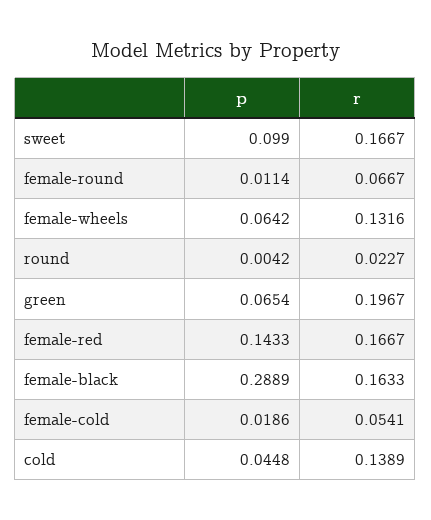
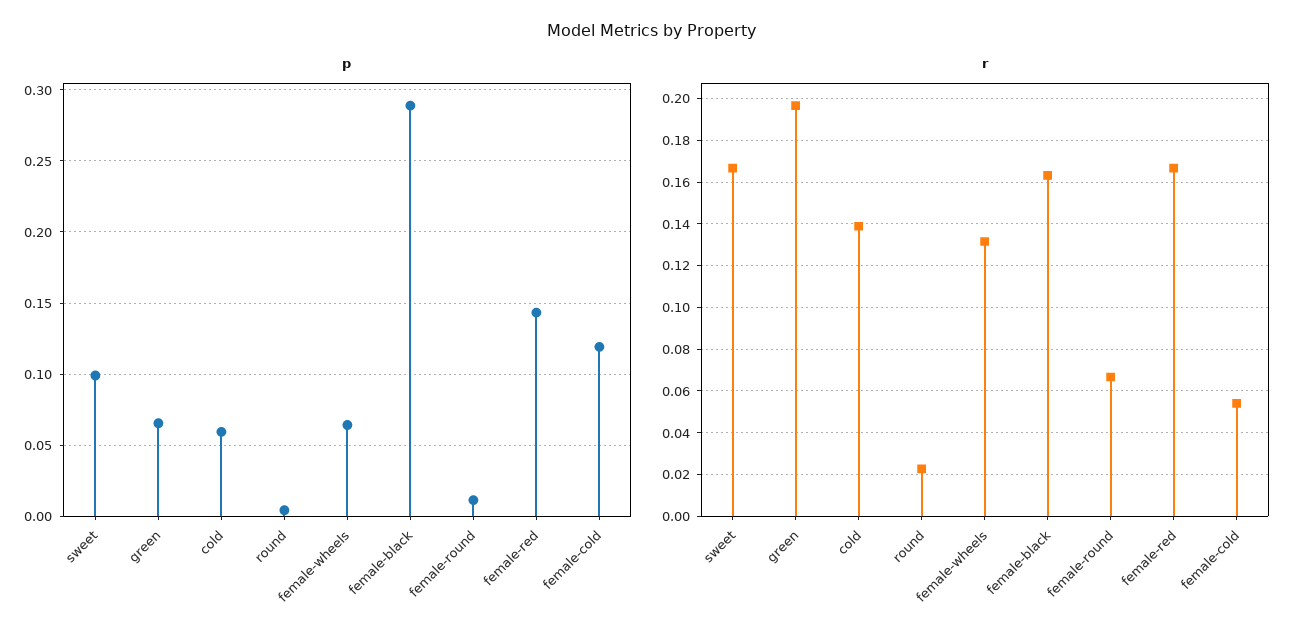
p, female-cold: 0.0186 -> 0.12
p, cold: 0.0448 -> 0.06

